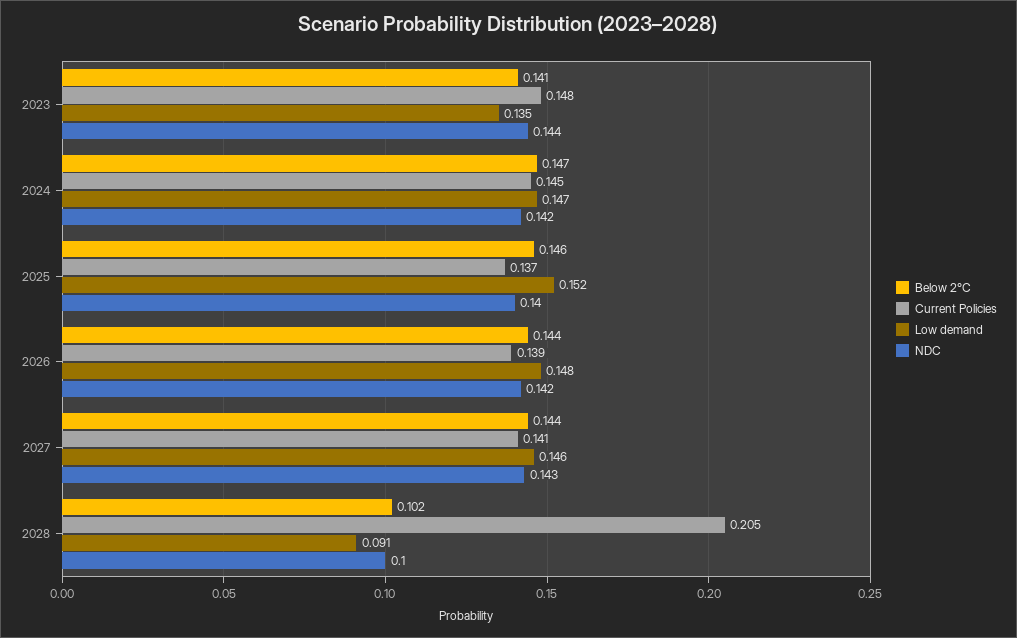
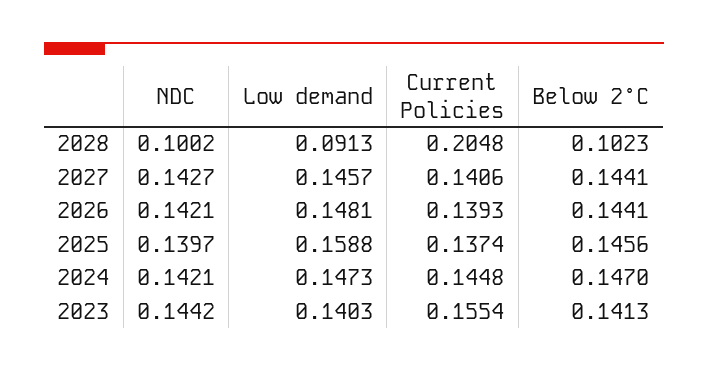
Current Policies, 2023: 0.148 -> 0.1554
Low demand, 2023: 0.135 -> 0.1403
Low demand, 2025: 0.152 -> 0.1588

